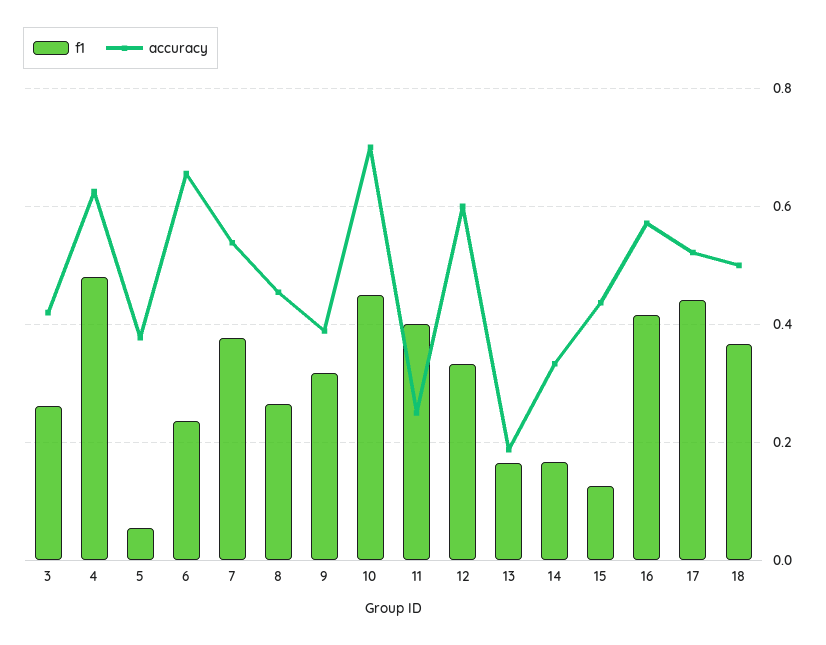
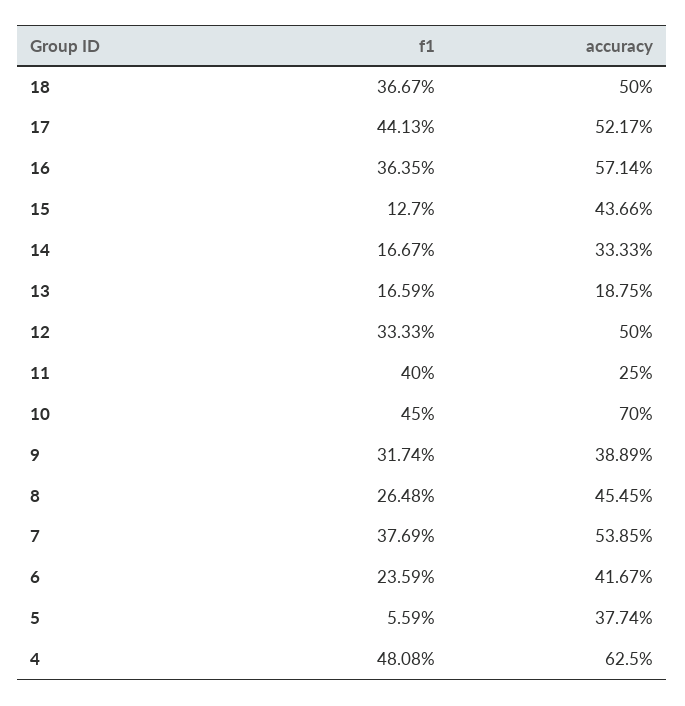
f1, 3: 0.26 -> none
accuracy, 3: 0.42 -> none
accuracy, 6: 0.66 -> 0.4167
accuracy, 12: 0.6 -> 0.5
f1, 16: 0.42 -> 0.3635

